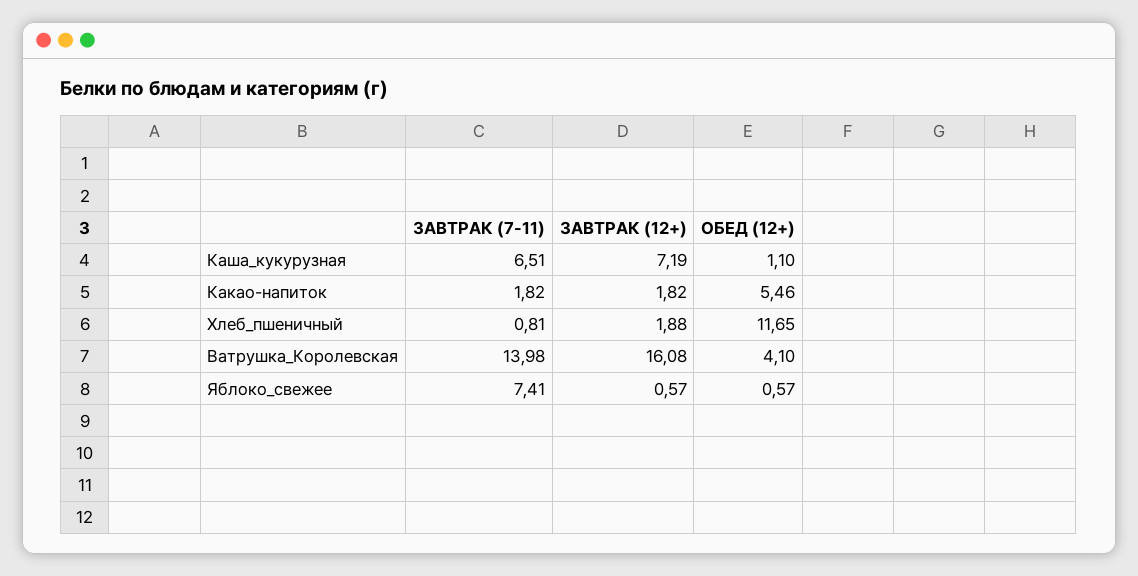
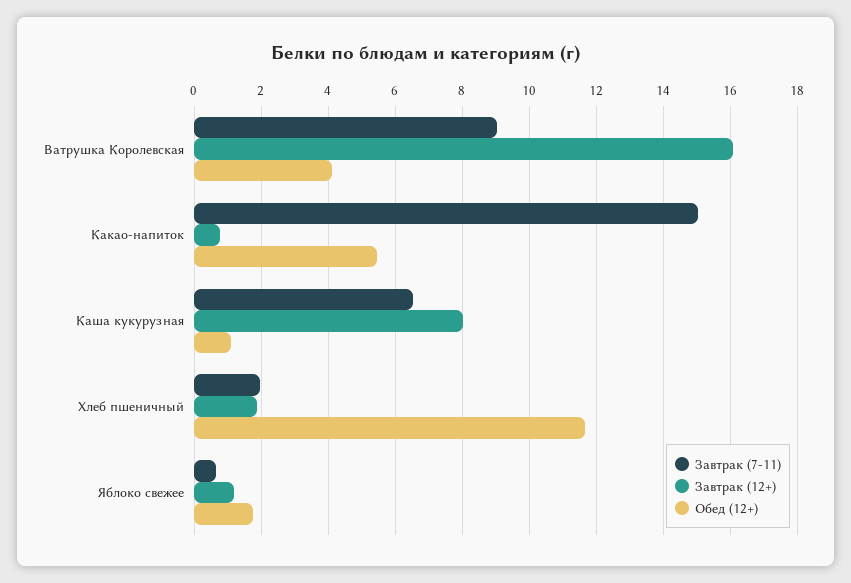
ЗАВТРАК (12+), Каша_кукурузная: 7.19 -> 8
ЗАВТРАК (7-11), Какао-напиток: 1.82 -> 15
ЗАВТРАК (12+), Какао-напиток: 1.82 -> 0.8
ЗАВТРАК (7-11), Хлеб_пшеничный: 0.81 -> 2
ЗАВТРАК (7-11), Ватрушка_Королевская: 13.98 -> 9
ЗАВТРАК (7-11), Яблоко_свежее: 7.41 -> 0.6
ЗАВТРАК (12+), Яблоко_свежее: 0.57 -> 1.2
ОБЕД (12+), Яблоко_свежее: 0.57 -> 1.8

